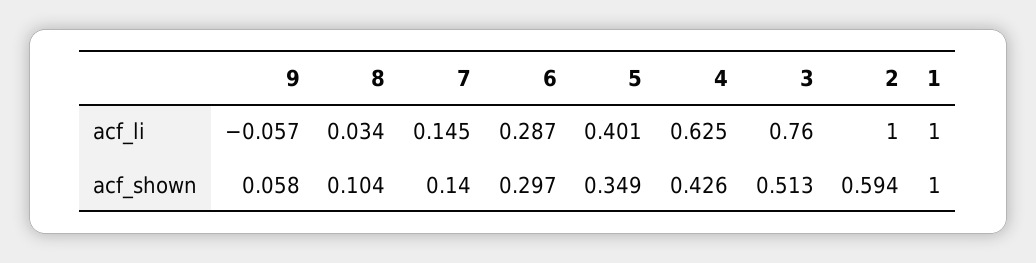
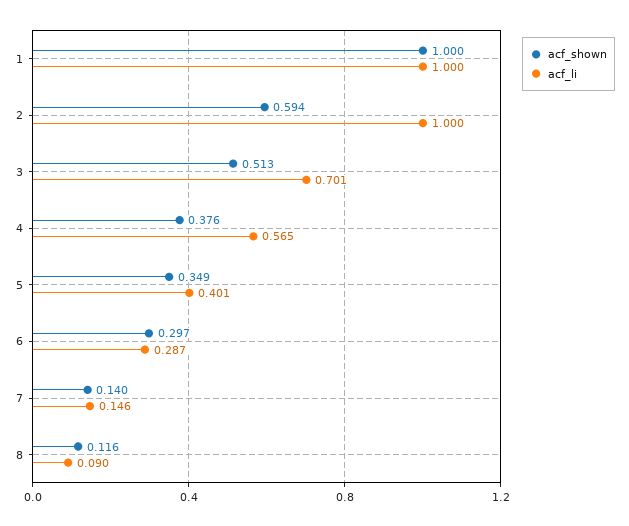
acf_li, 9: -0.057 -> none
acf_li, 8: 0.034 -> 0.09
acf_li, 7: 0.145 -> 0.146
acf_li, 4: 0.625 -> 0.565
acf_li, 3: 0.76 -> 0.701
acf_shown, 9: 0.058 -> none
acf_shown, 8: 0.104 -> 0.116
acf_shown, 4: 0.426 -> 0.376

